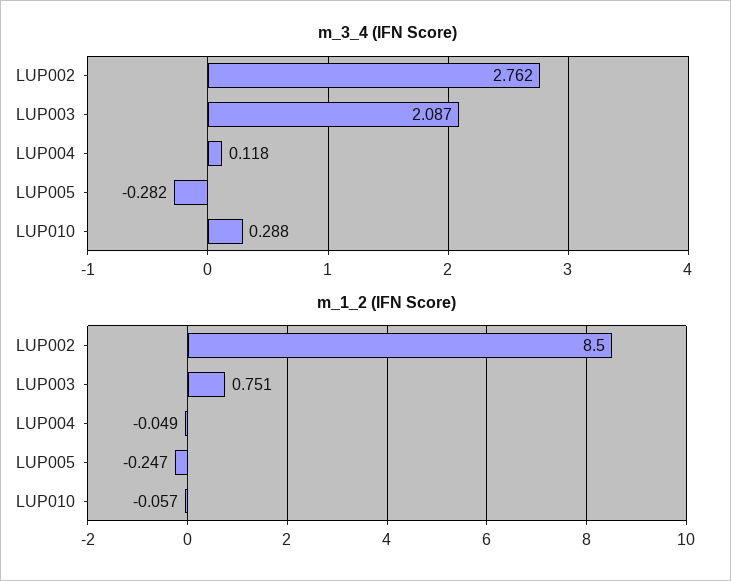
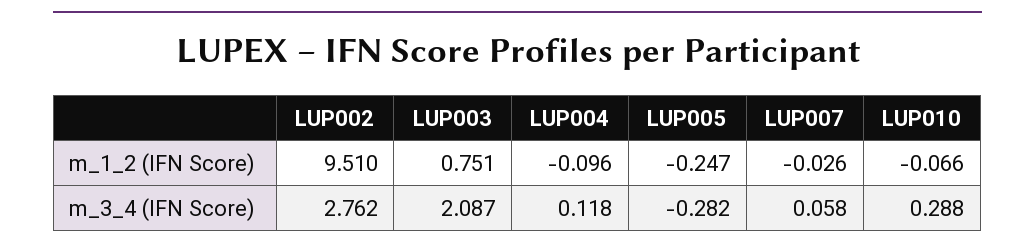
m_1_2 (IFN Score), LUP002: 8.5 -> 9.51
m_1_2 (IFN Score), LUP004: -0.049 -> -0.096
m_1_2 (IFN Score), LUP010: -0.057 -> -0.066
m_1_2 (IFN Score), LUP007: none -> -0.026
m_3_4 (IFN Score), LUP007: none -> 0.058

